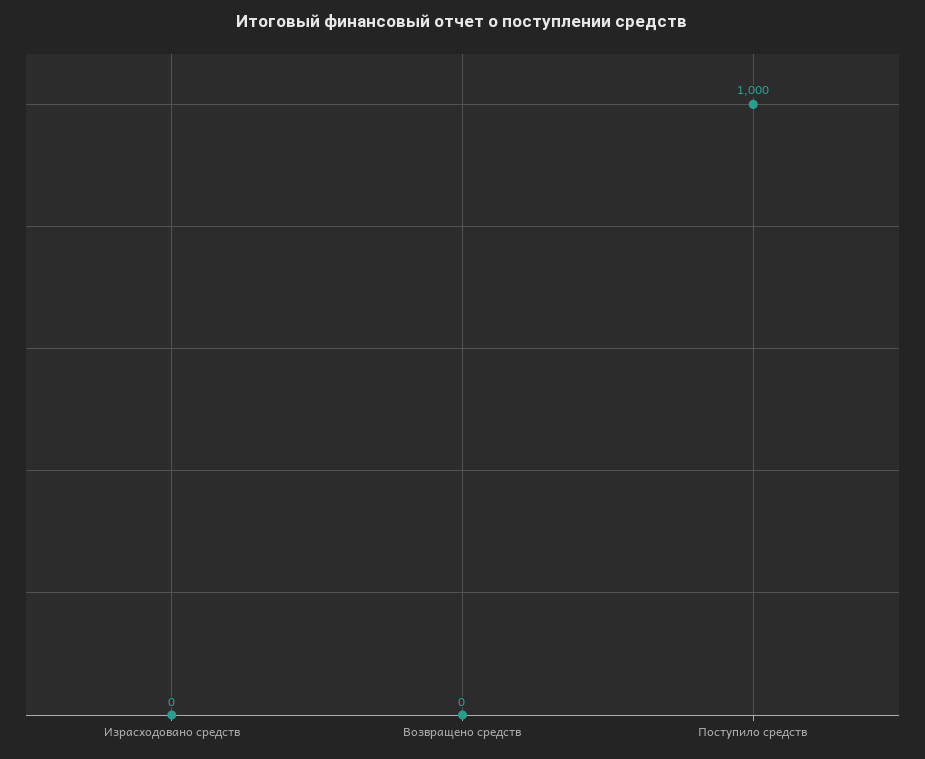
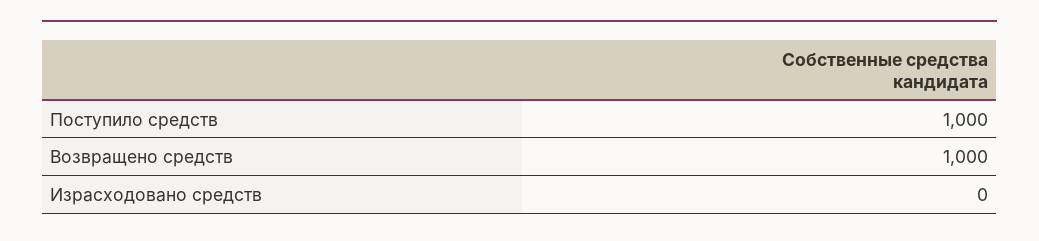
Возвращено средств: 0 -> 1000

